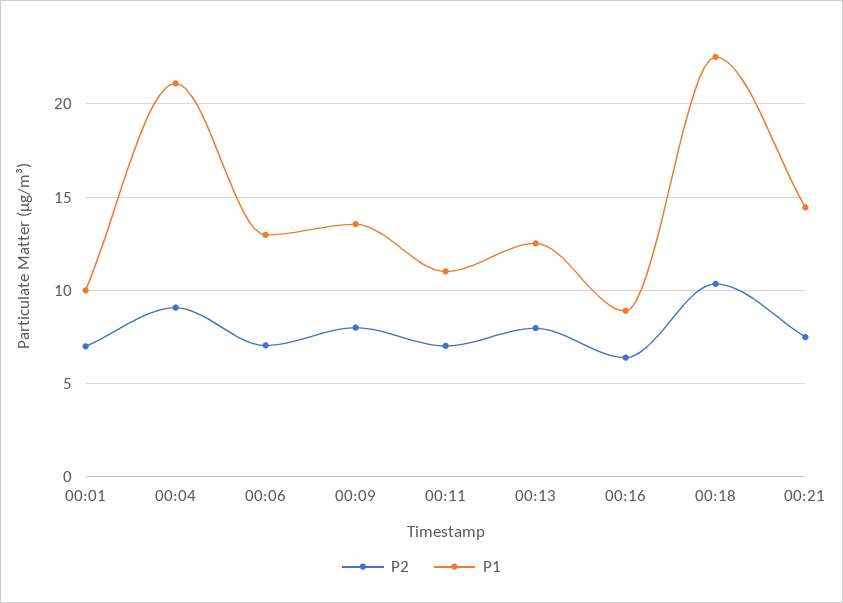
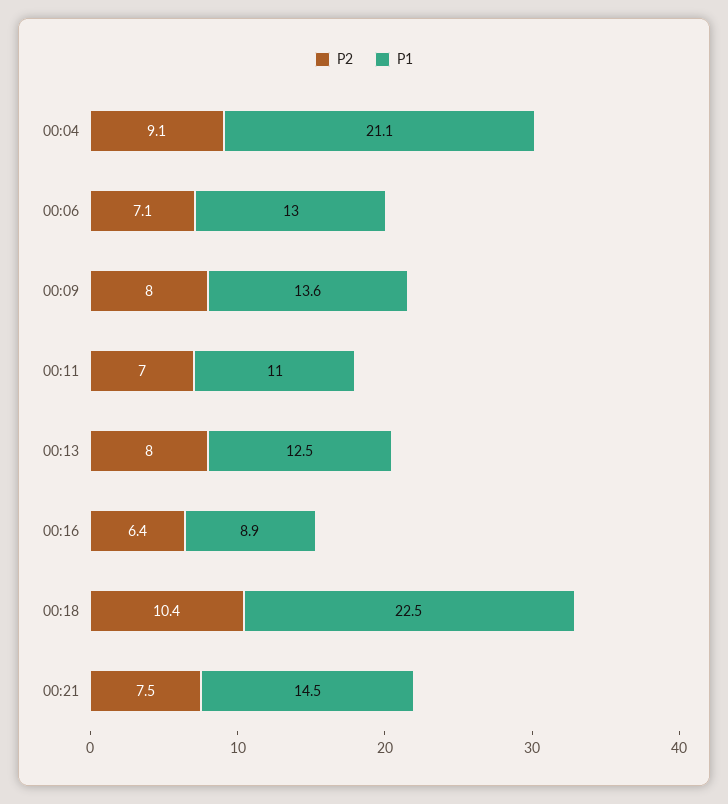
P2, 00:01: 7 -> none
P1, 00:01: 10 -> none

